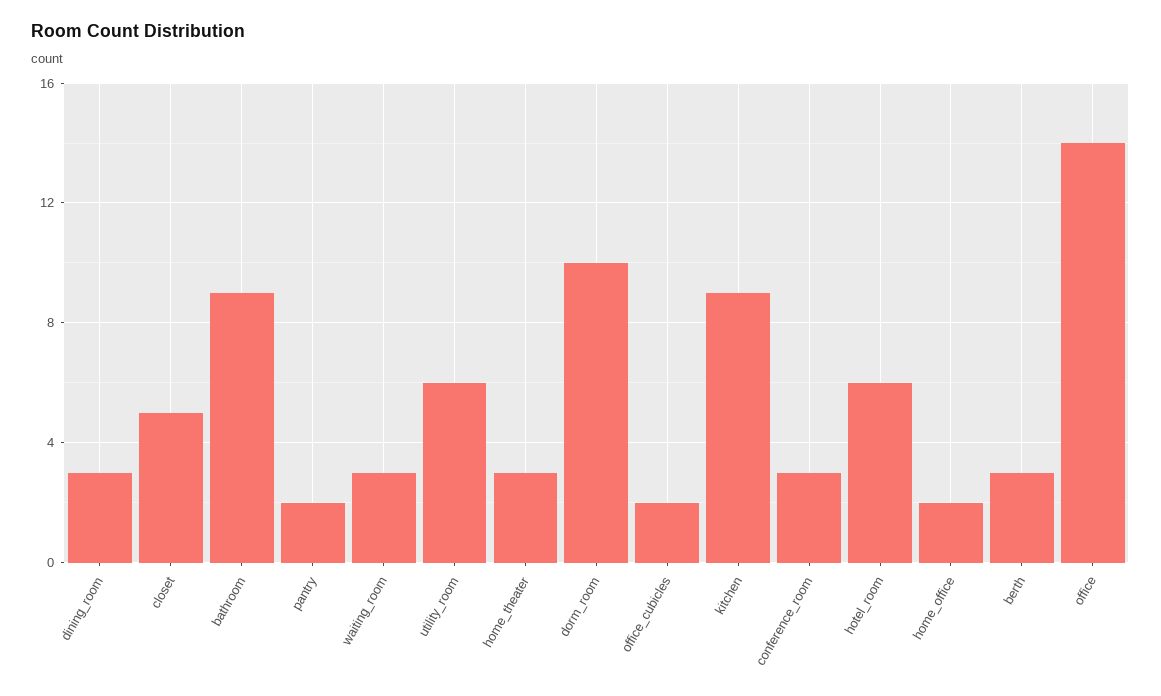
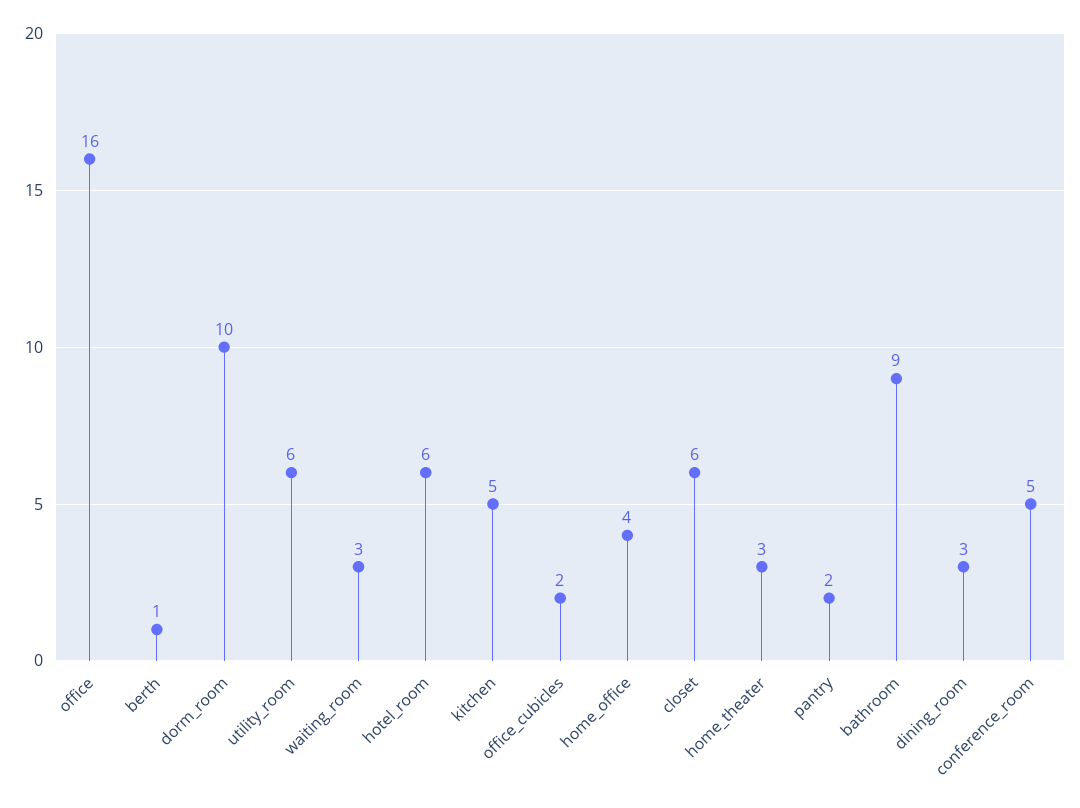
closet: 5 -> 6
kitchen: 9 -> 5
conference_room: 3 -> 5
home_office: 2 -> 4
berth: 3 -> 1
office: 14 -> 16

